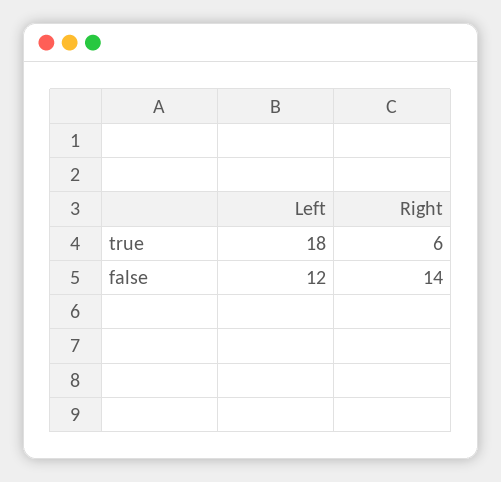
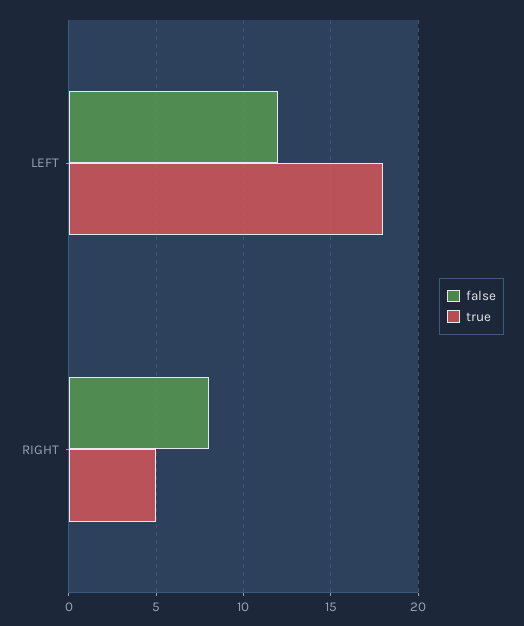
true, Right: 6 -> 5
false, Right: 14 -> 8

